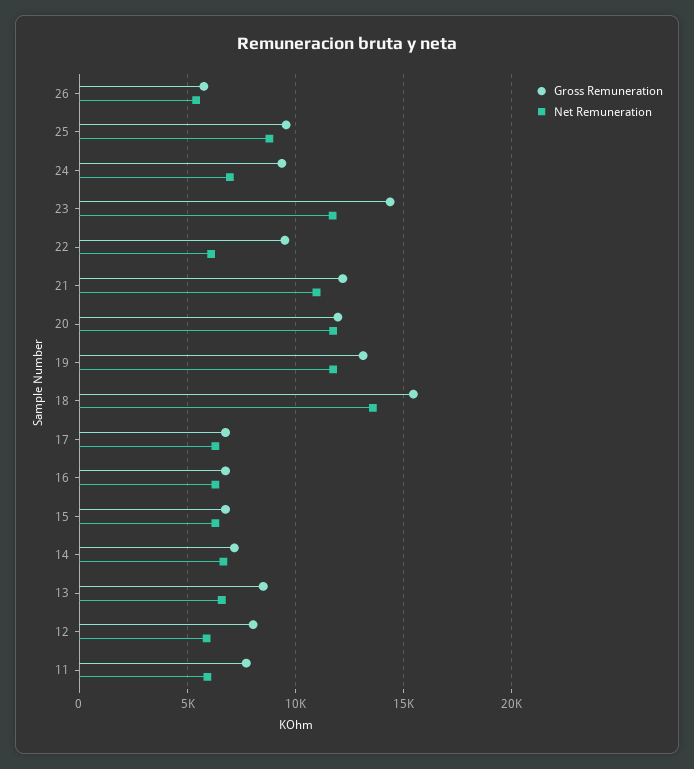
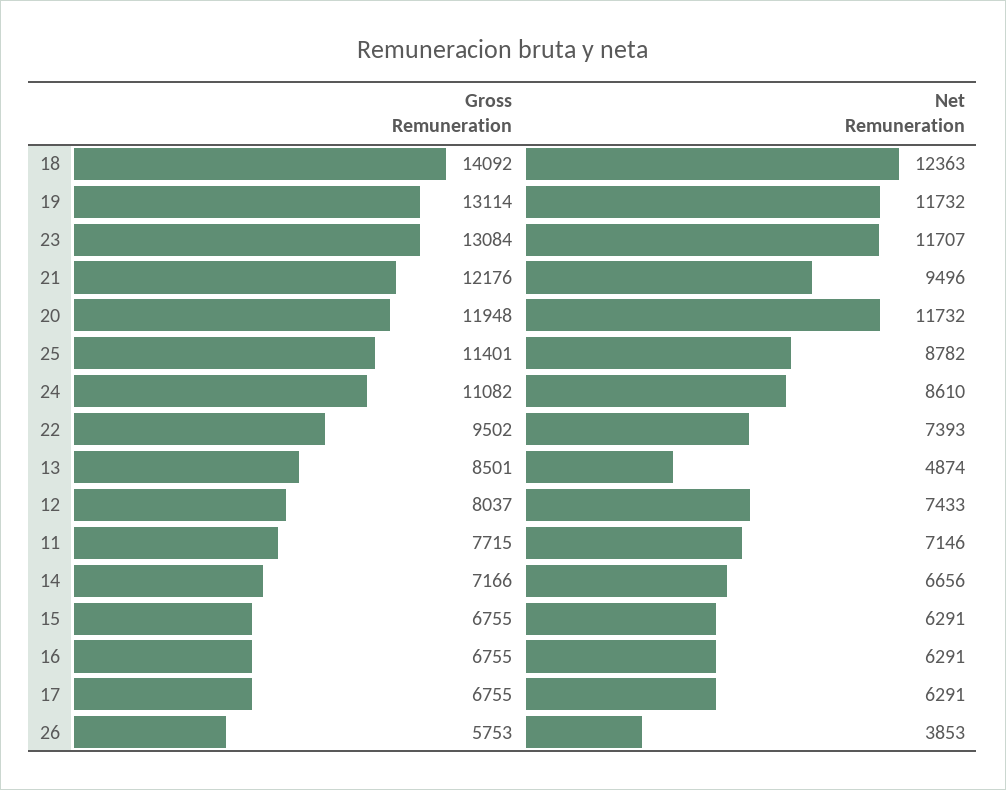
Net Remuneration, 26: 5500 -> 3853
Gross Remuneration, 25: 9500 -> 11401
Gross Remuneration, 24: 9500 -> 11082
Net Remuneration, 24: 7000 -> 8610
Gross Remuneration, 23: 14500 -> 13084
Net Remuneration, 22: 6000 -> 7393
Net Remuneration, 21: 11000 -> 9496
Gross Remuneration, 18: 15500 -> 14092
Net Remuneration, 18: 13500 -> 12363
Net Remuneration, 13: 6500 -> 4874
Net Remuneration, 12: 6000 -> 7433
Net Remuneration, 11: 6000 -> 7146

